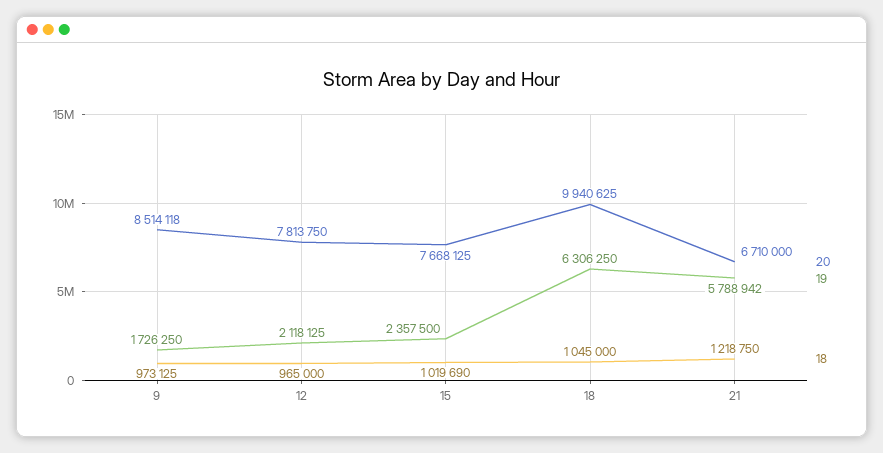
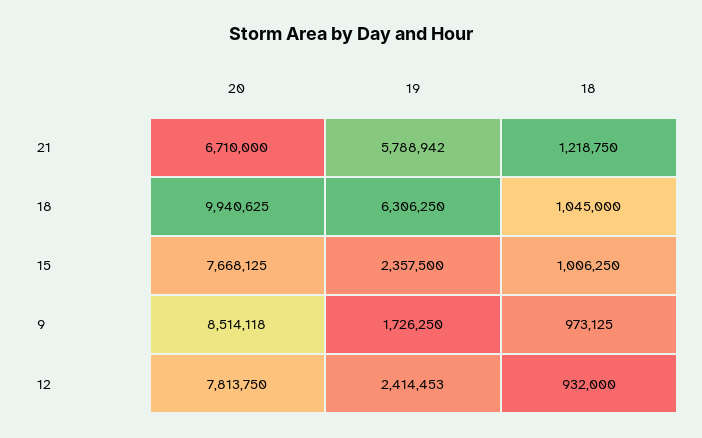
19, 12: 2118125 -> 2414453
18, 12: 965000 -> 932000
18, 15: 1019690 -> 1006250

